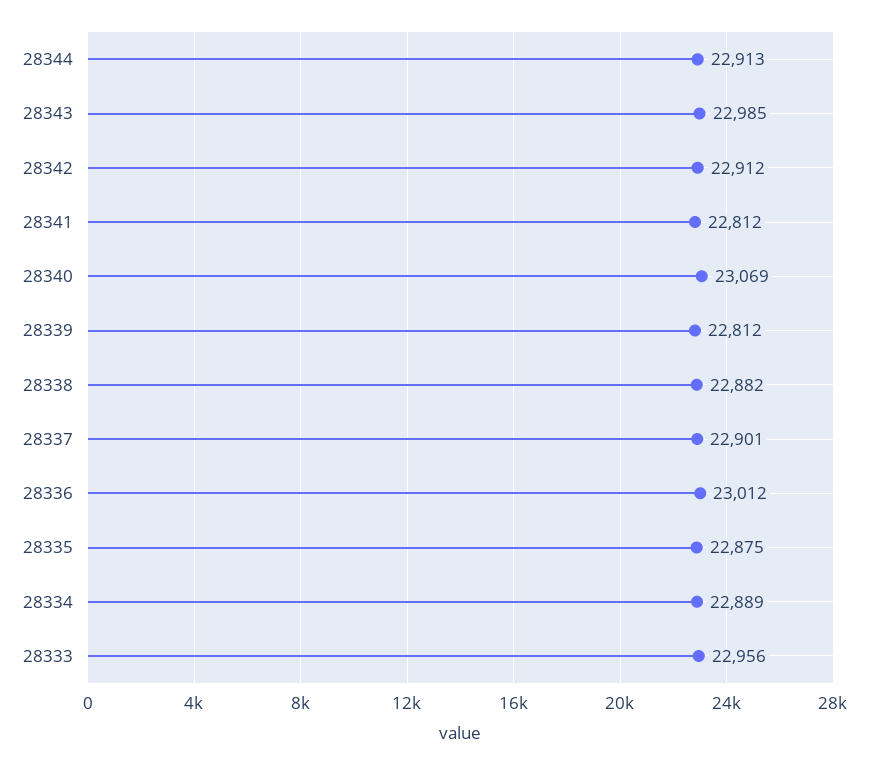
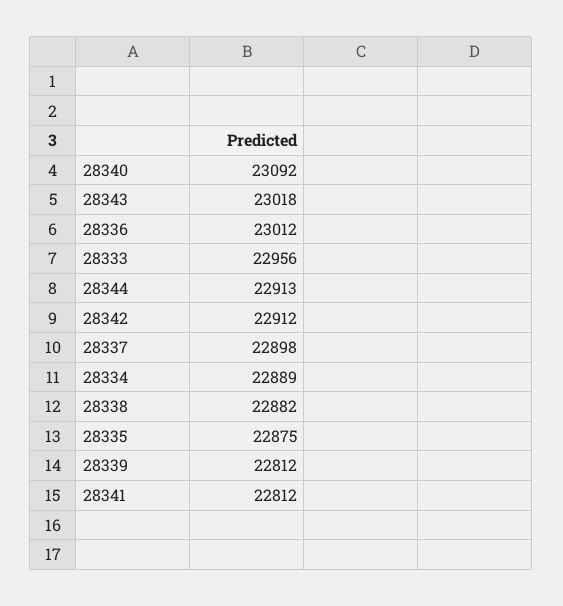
28343: 22985 -> 23018
28340: 23069 -> 23092
28337: 22901 -> 22898

